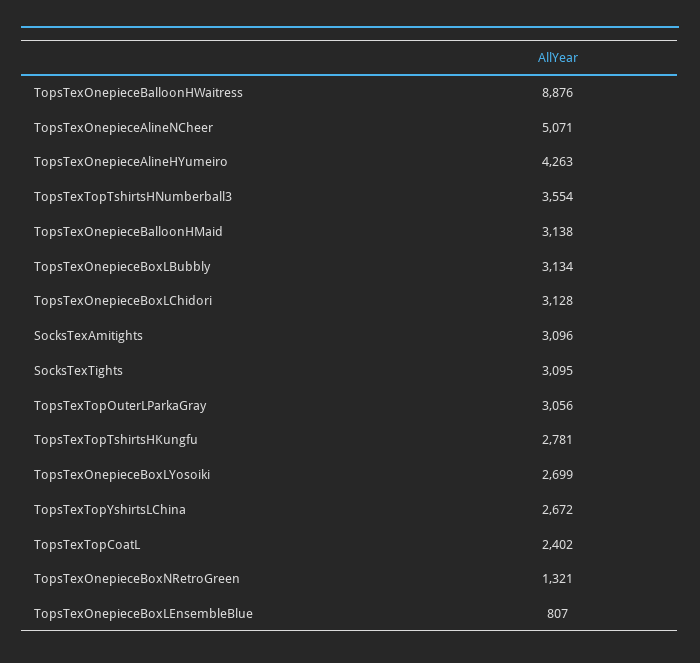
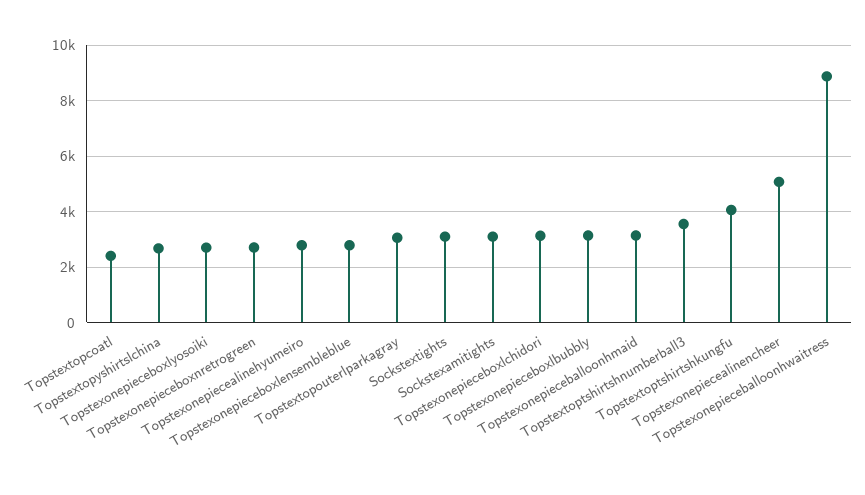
TopsTexOnepieceAlineHYumeiro: 4263 -> 2750
TopsTexTopTshirtsHKungfu: 2781 -> 4000
TopsTexOnepieceBoxNRetroGreen: 1321 -> 2750
TopsTexOnepieceBoxLEnsembleBlue: 807 -> 2750

